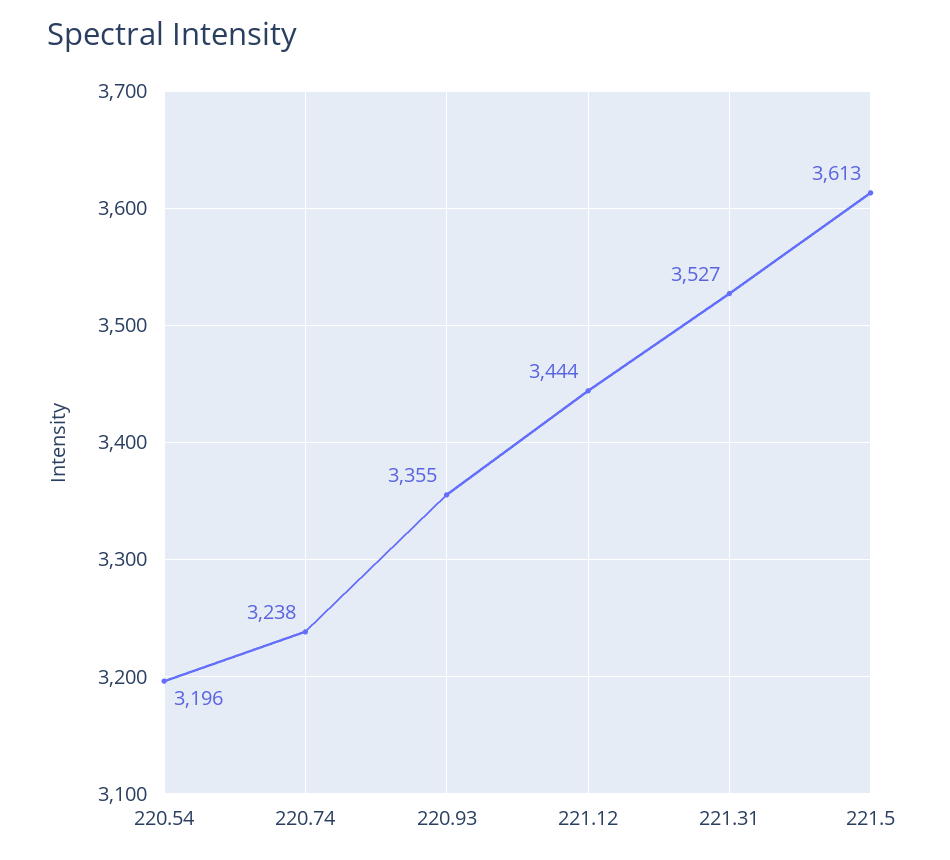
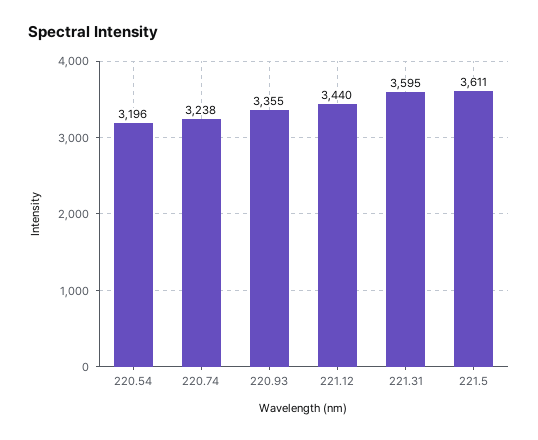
221.12: 3444 -> 3440
221.31: 3527 -> 3595
221.5: 3613 -> 3611

